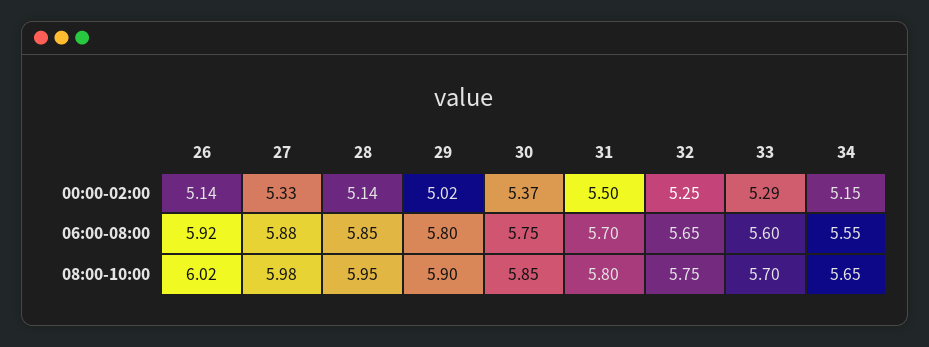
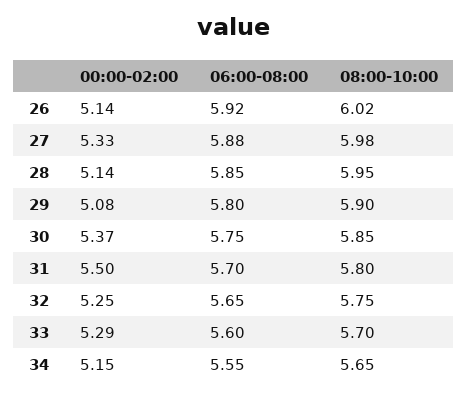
29, 00:00-02:00: 5.02 -> 5.08

